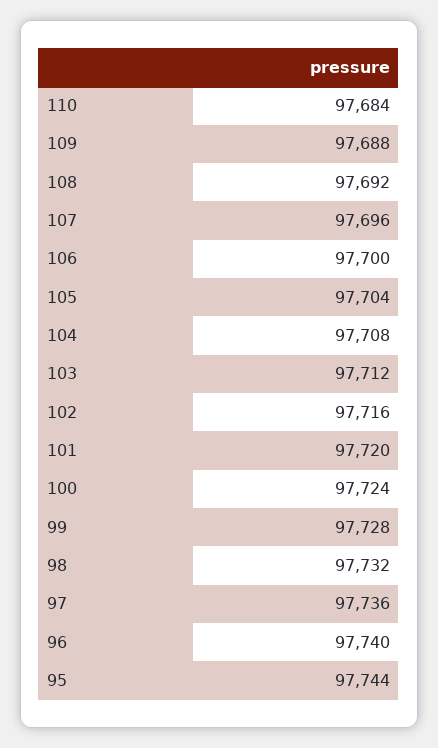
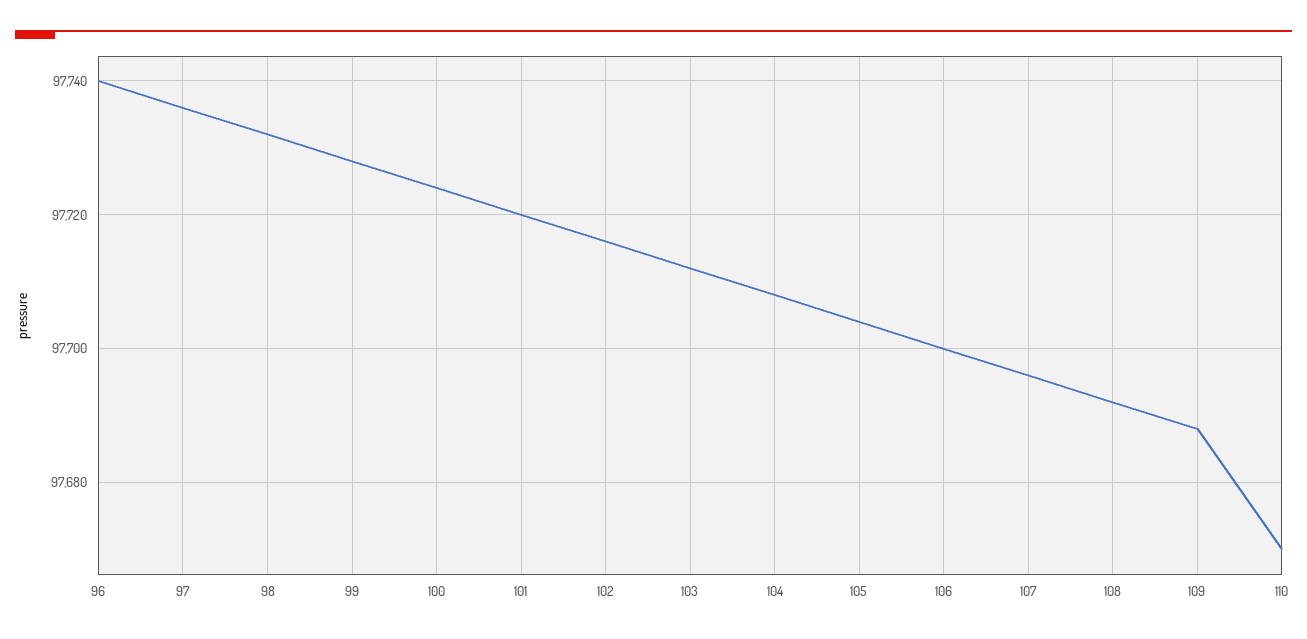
110: 97684 -> 97670
95: 97744 -> none

